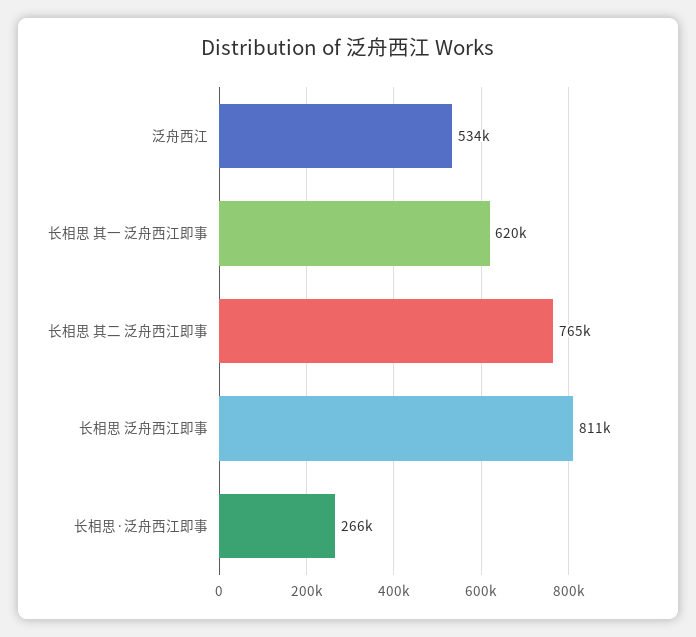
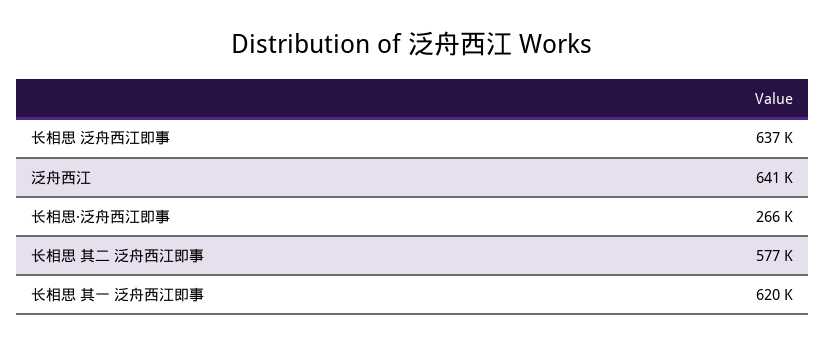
泛舟西江: 534000 -> 641000
长相思 其二 泛舟西江即事: 765000 -> 577000
长相思 泛舟西江即事: 811000 -> 637000

